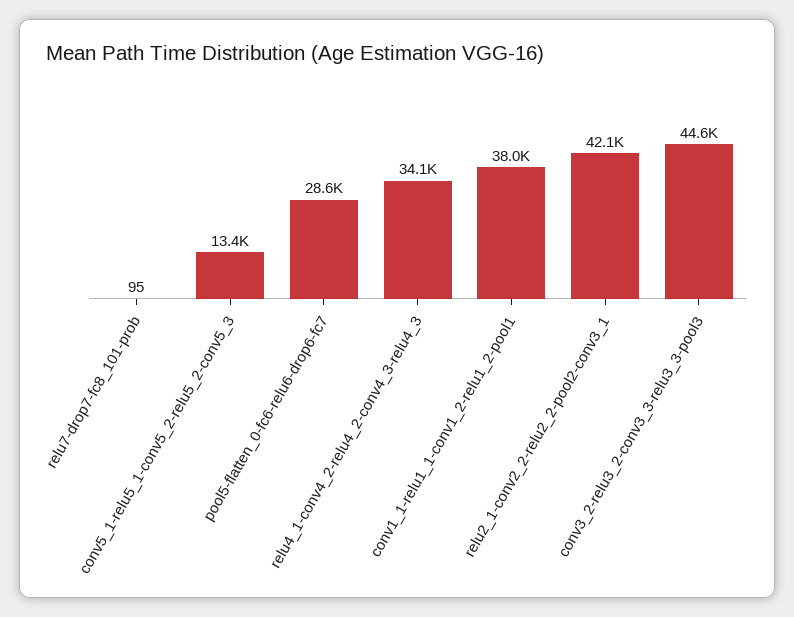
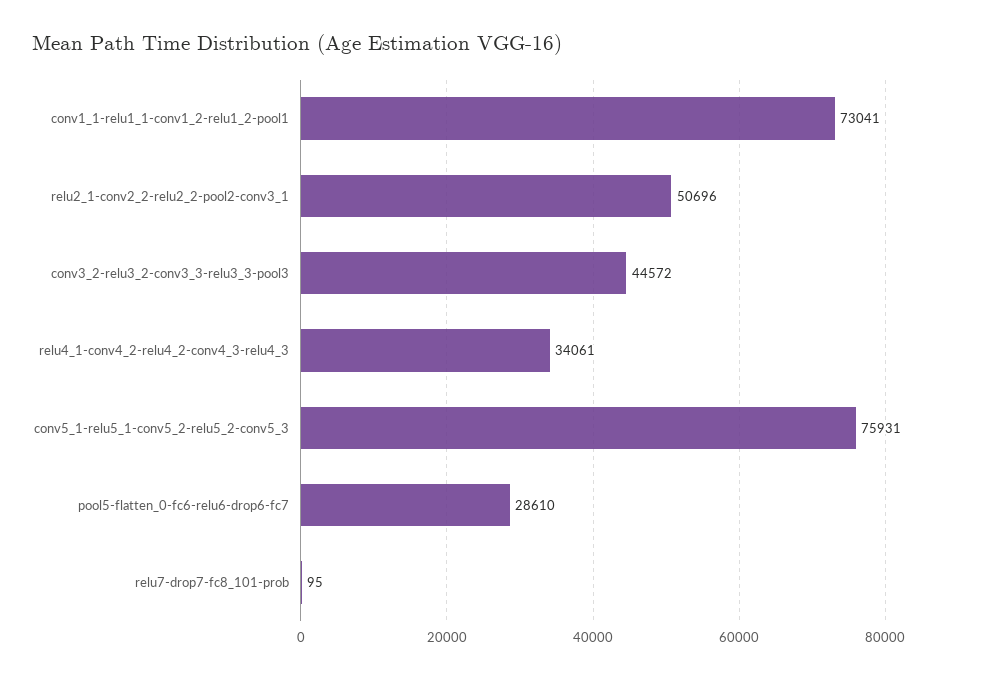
conv5_1-relu5_1-conv5_2-relu5_2-conv5_3: 13400 -> 75931
conv1_1-relu1_1-conv1_2-relu1_2-pool1: 38000 -> 73041
relu2_1-conv2_2-relu2_2-pool2-conv3_1: 42100 -> 50696

